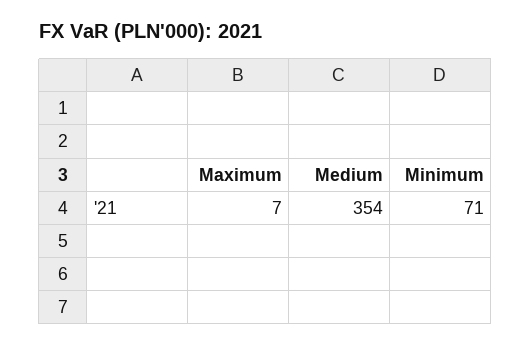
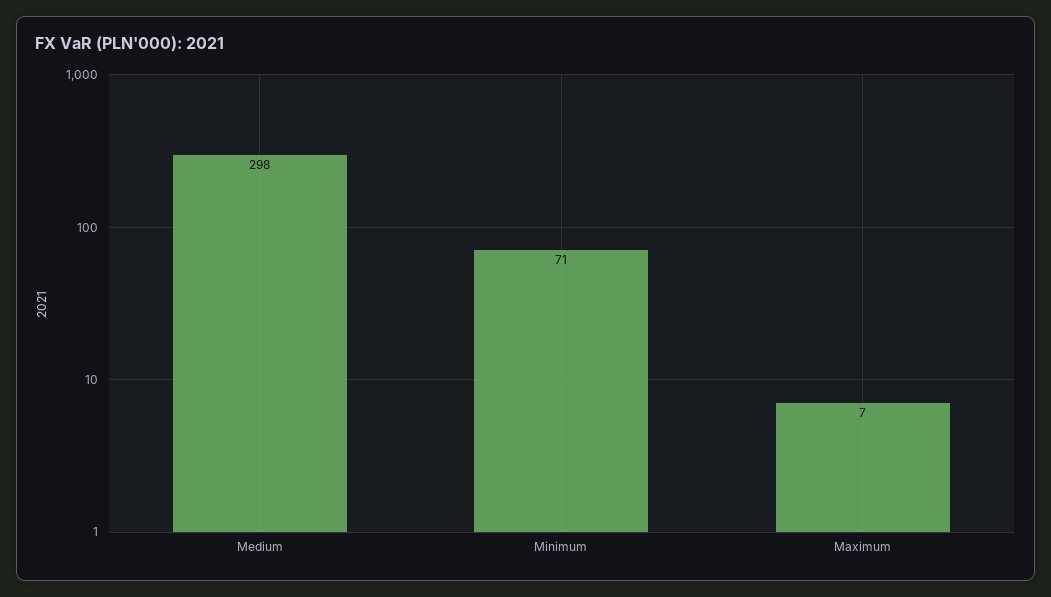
Medium: 354 -> 298

